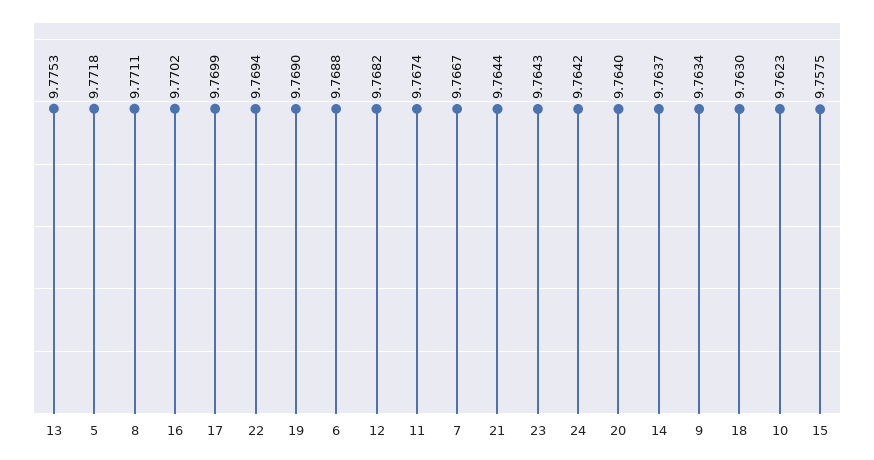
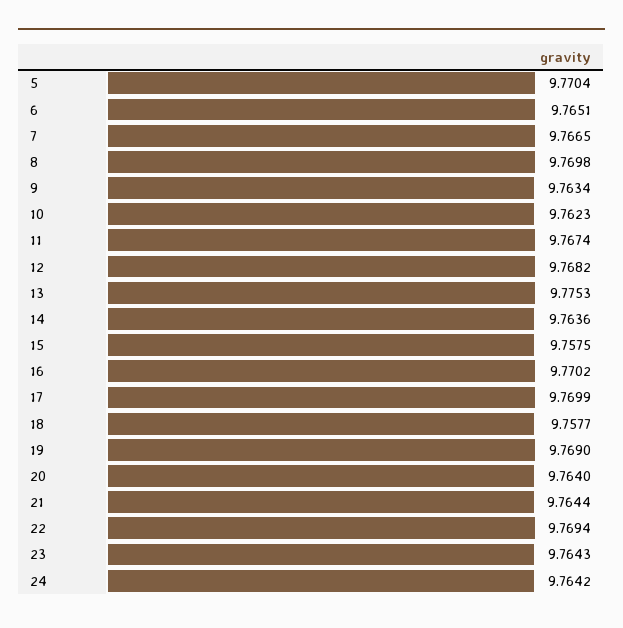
5: 9.7718 -> 9.7704
8: 9.7711 -> 9.7698
6: 9.7688 -> 9.7651
7: 9.7667 -> 9.7665
14: 9.7637 -> 9.7636
18: 9.763 -> 9.7577

